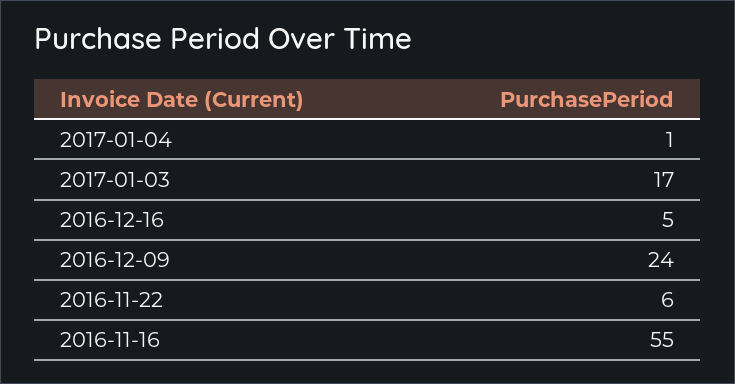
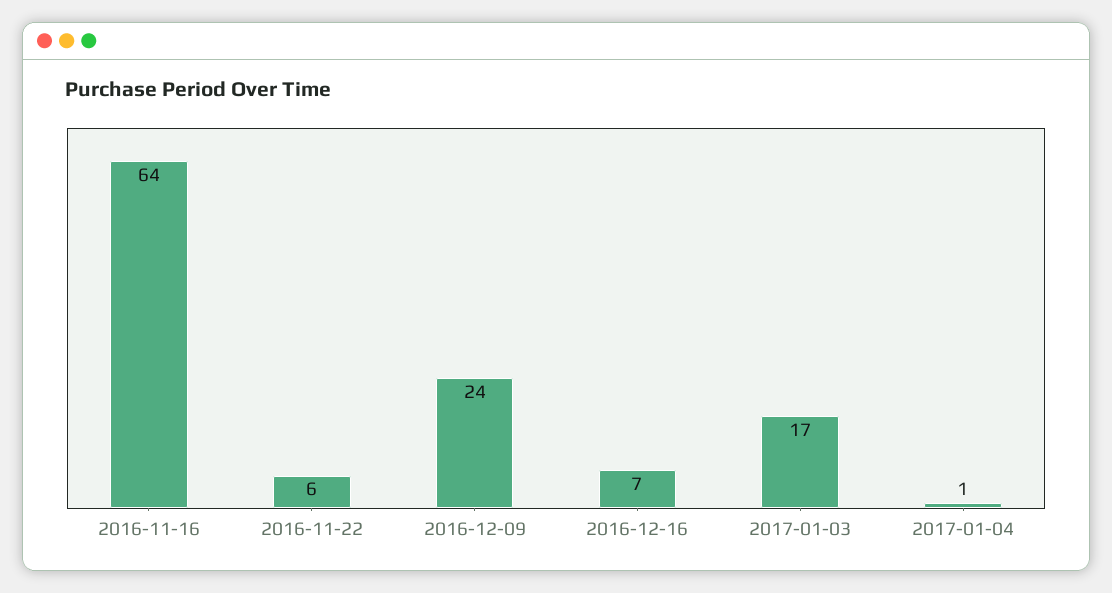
2016-12-16: 5 -> 7
2016-11-16: 55 -> 64

